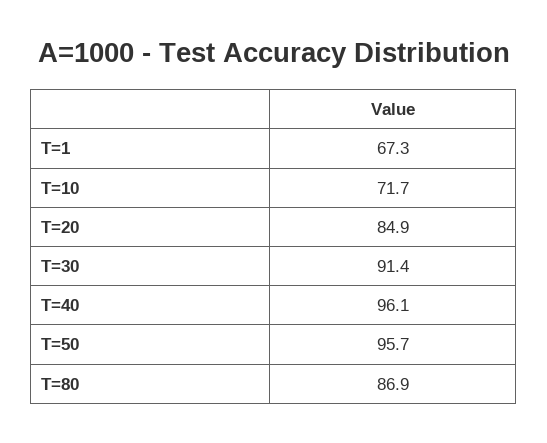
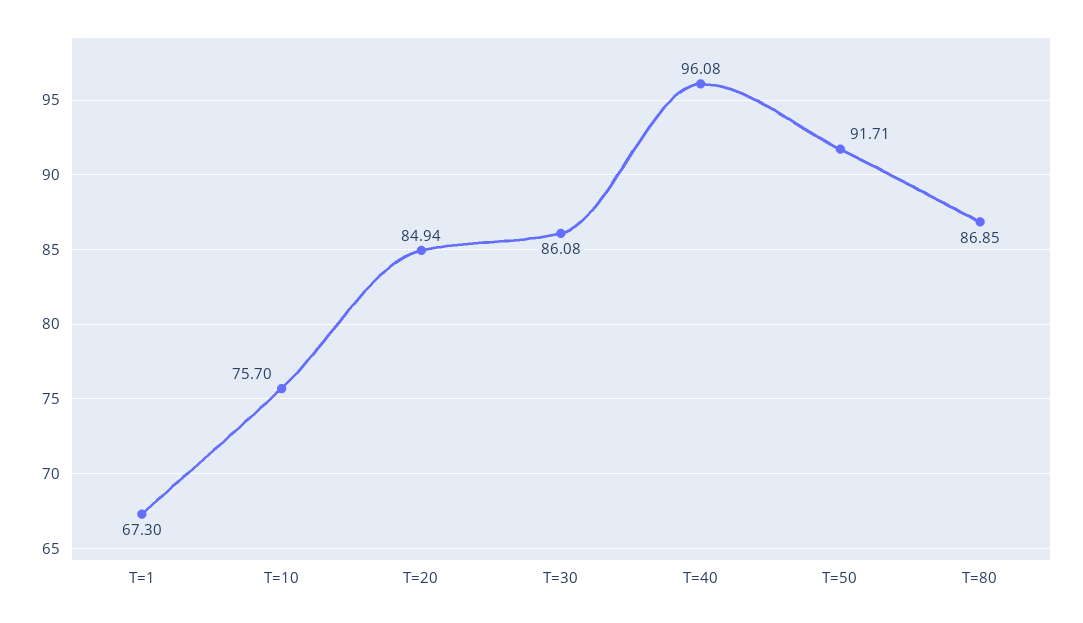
T=10: 71.7 -> 75.7
T=30: 91.4 -> 86.08
T=50: 95.7 -> 91.71

